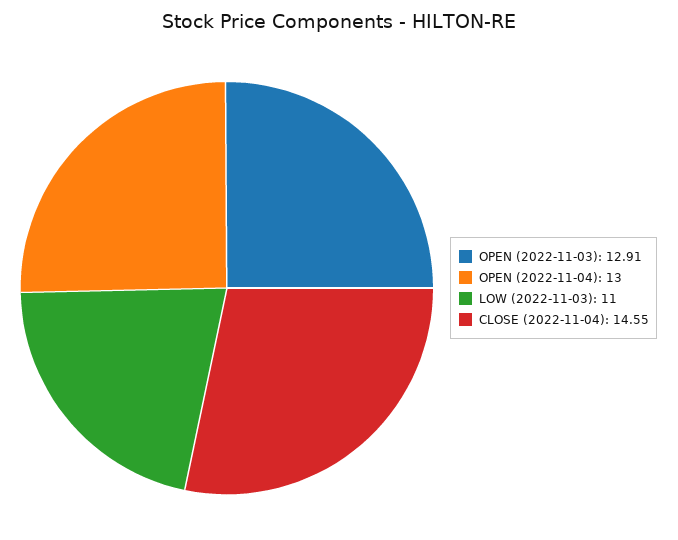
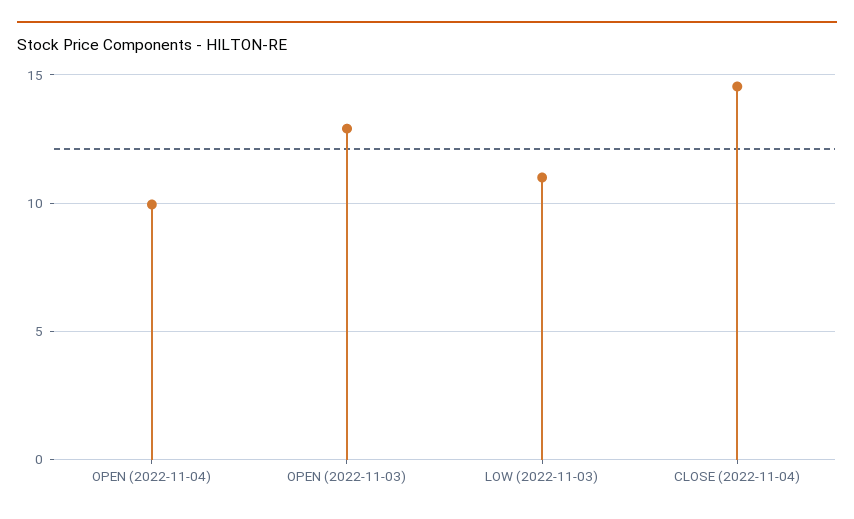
OPEN (2022-11-04): 13 -> 10

